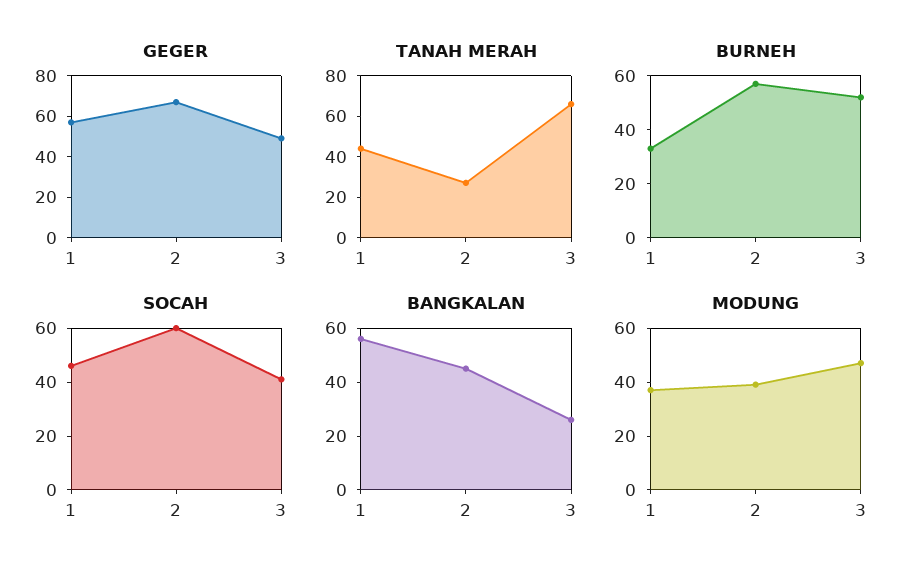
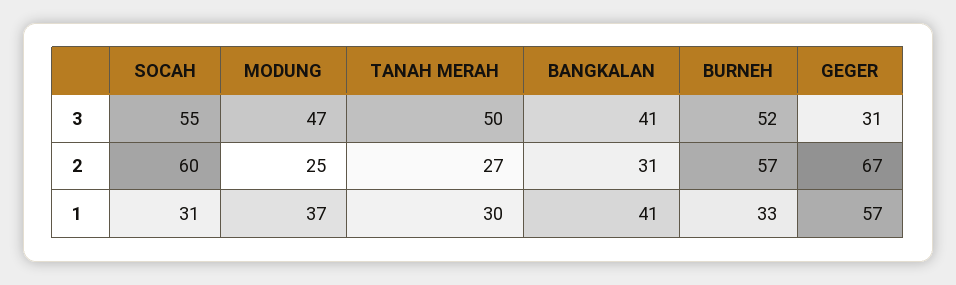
GEGER, 3: 50 -> 31
TANAH MERAH, 1: 45 -> 30
TANAH MERAH, 3: 65 -> 50
SOCAH, 1: 45 -> 31
SOCAH, 3: 40 -> 55
BANGKALAN, 1: 55 -> 41
BANGKALAN, 2: 45 -> 31
BANGKALAN, 3: 25 -> 41
MODUNG, 2: 40 -> 25

